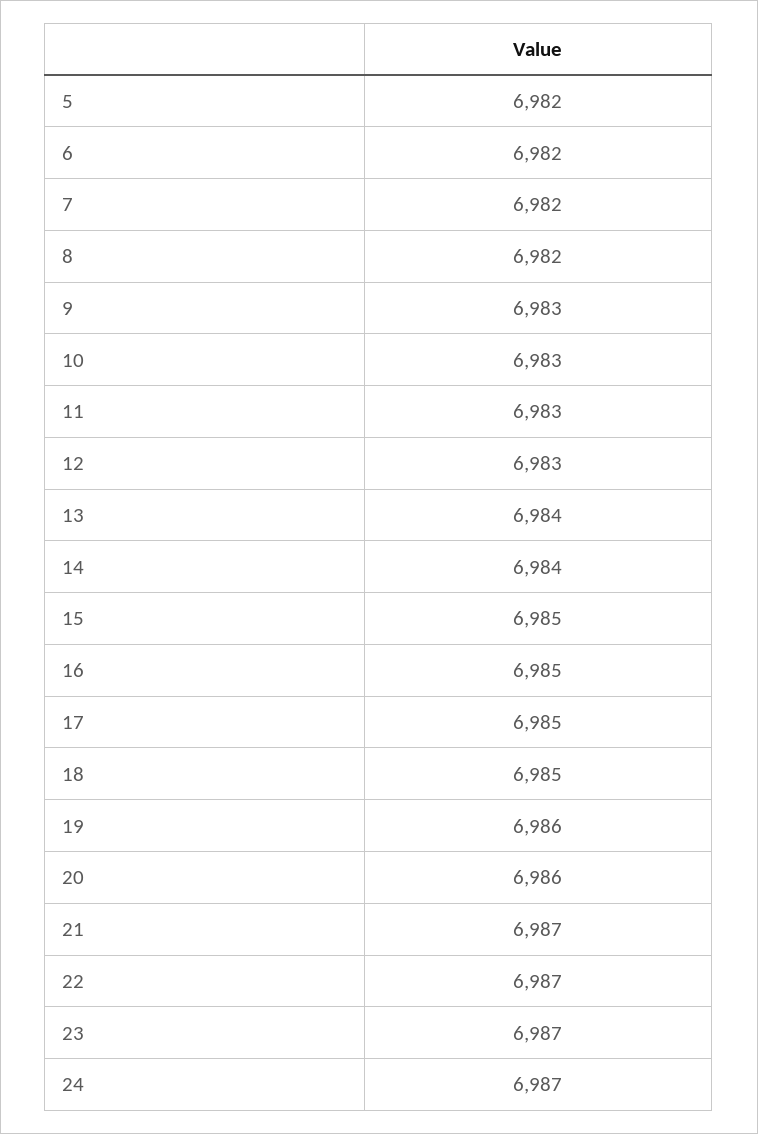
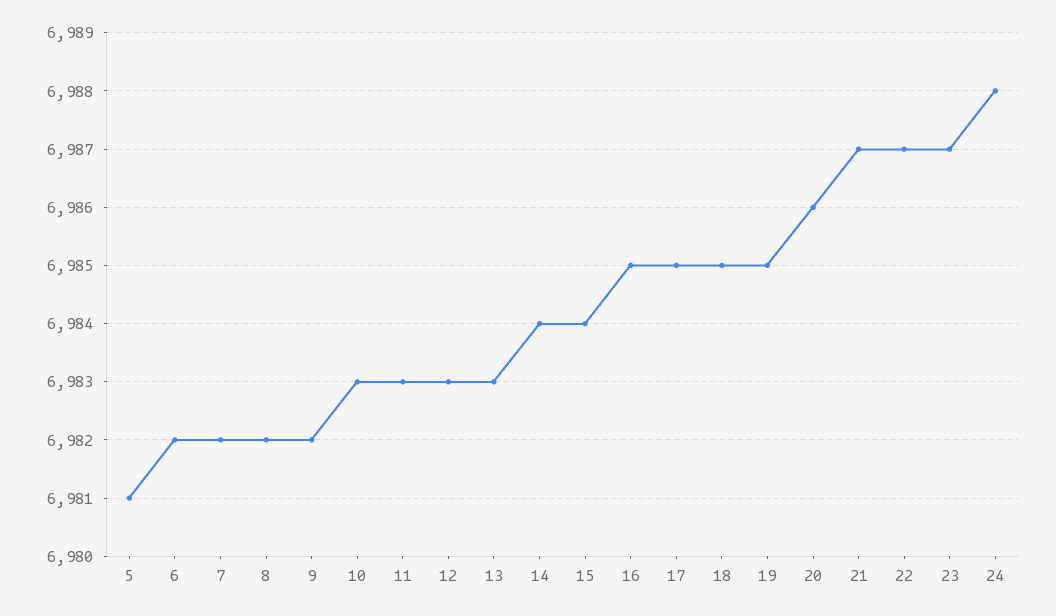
5: 6982 -> 6981
9: 6983 -> 6982
13: 6984 -> 6983
15: 6985 -> 6984
19: 6986 -> 6985
24: 6987 -> 6988

